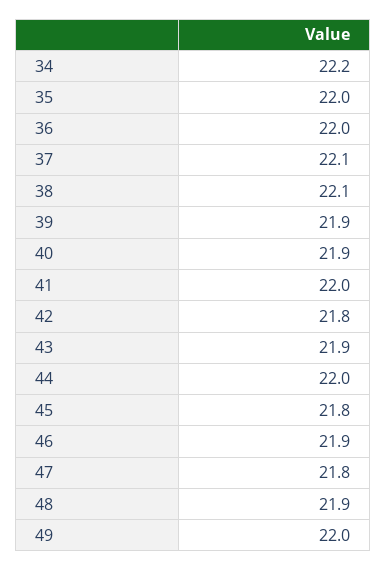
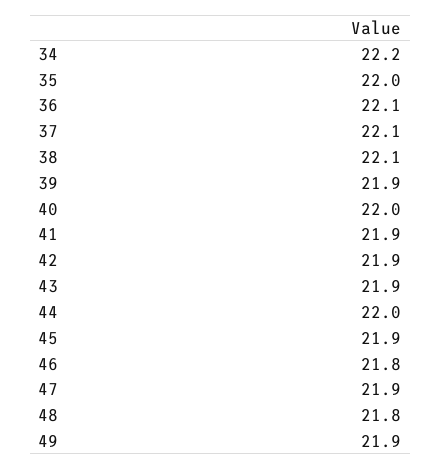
36: 22 -> 22.1
40: 21.9 -> 22
41: 22 -> 21.9
42: 21.8 -> 21.9
45: 21.8 -> 21.9
46: 21.9 -> 21.8
47: 21.8 -> 21.9
48: 21.9 -> 21.8
49: 22 -> 21.9

